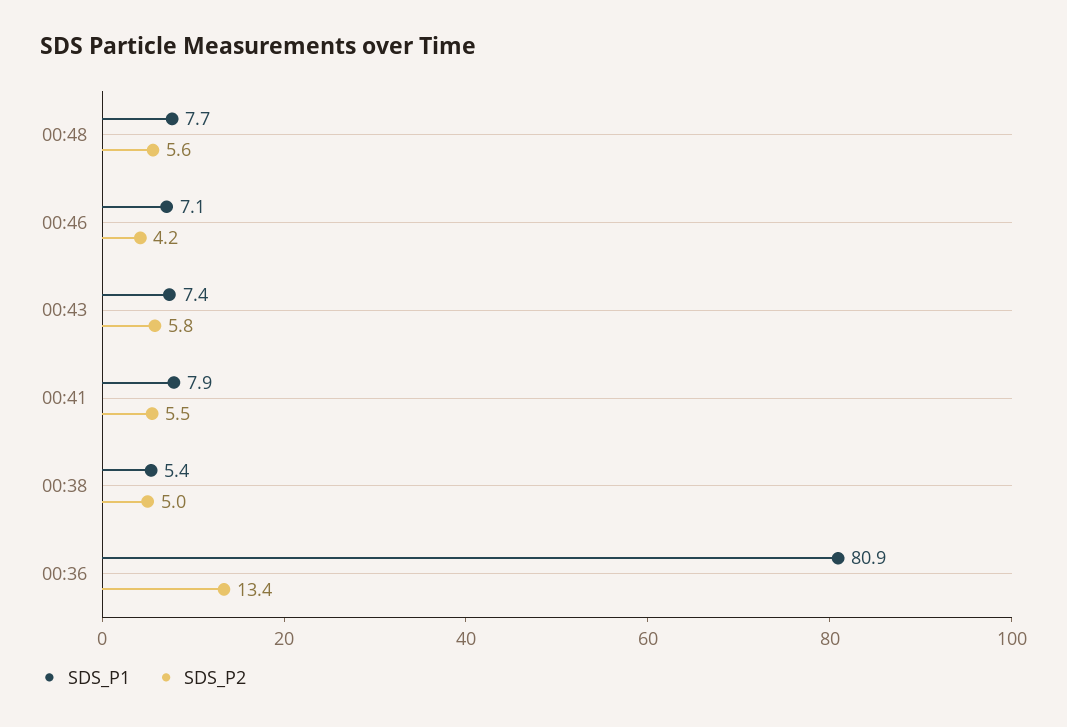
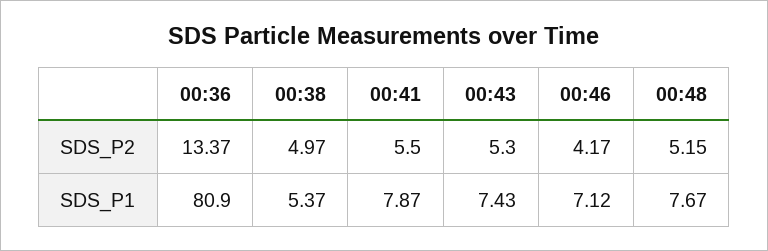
SDS_P2, 00:48: 5.6 -> 5.15
SDS_P2, 00:43: 5.8 -> 5.3

